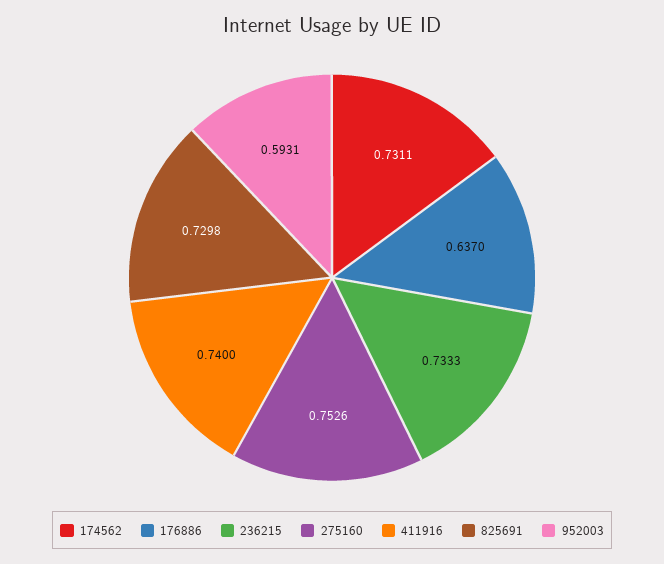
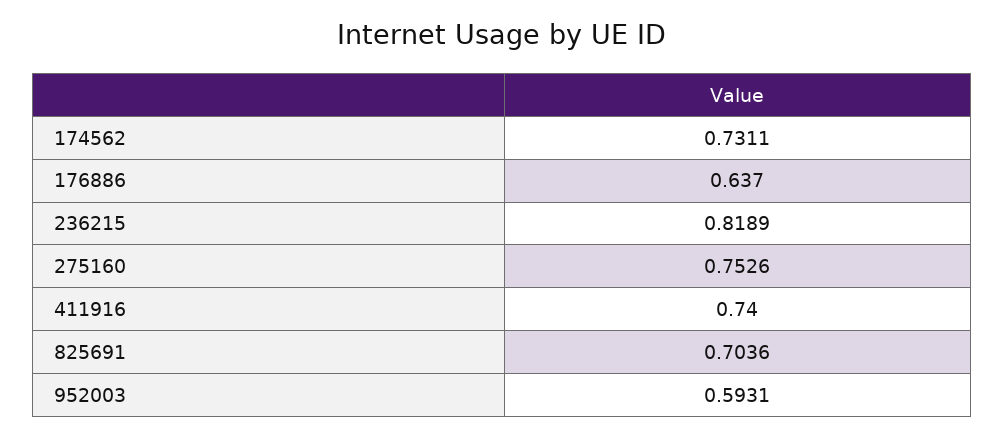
236215: 0.7333 -> 0.8189
825691: 0.7298 -> 0.7036

